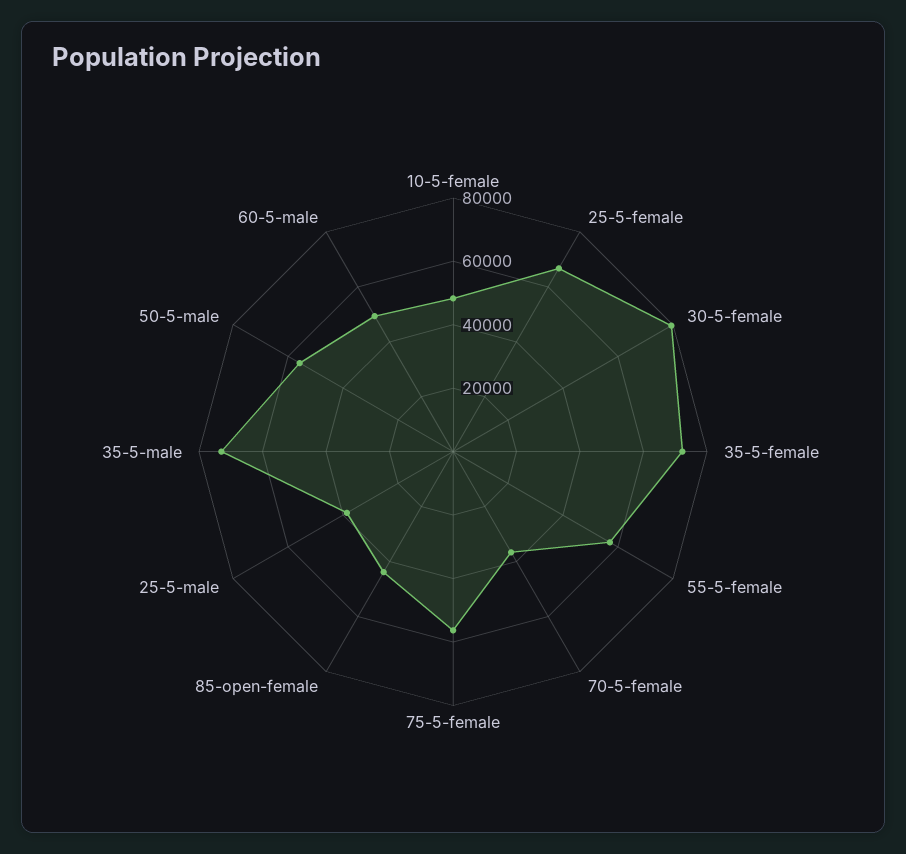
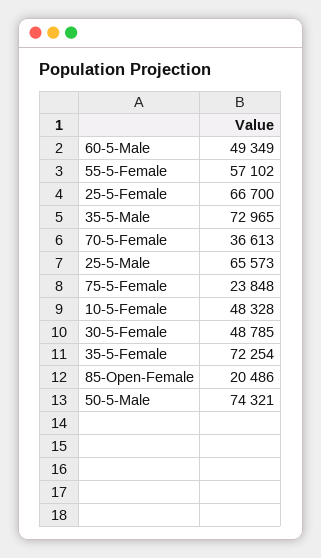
30-5-female: 80000 -> 48785
75-5-female: 55000 -> 23848
85-open-female: 45000 -> 20486
25-5-male: 40000 -> 65573
50-5-male: 55000 -> 74321

